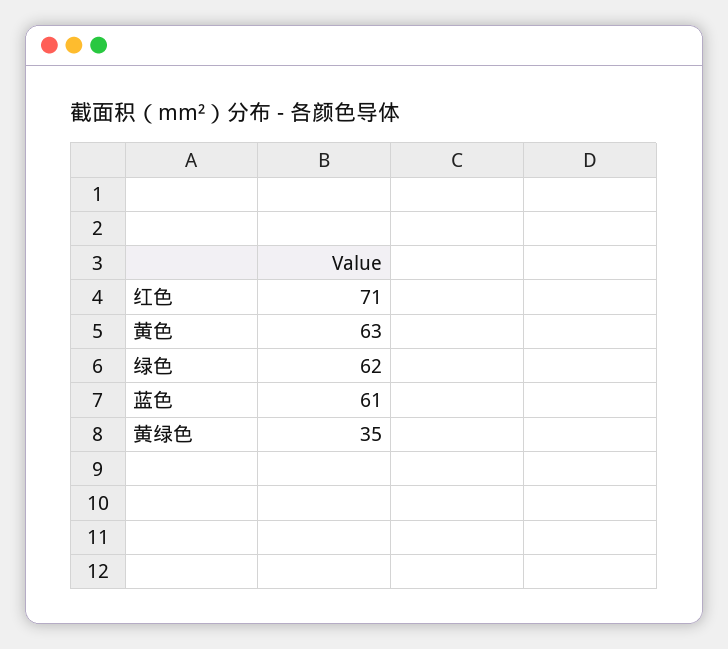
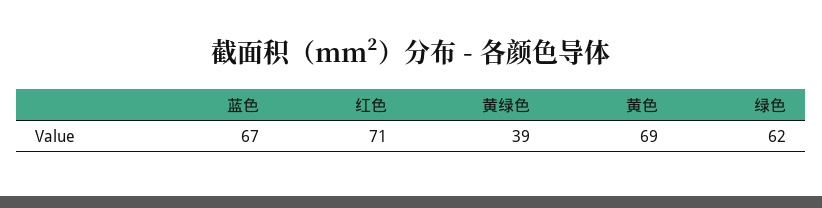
黄色: 63 -> 69
蓝色: 61 -> 67
黄绿色: 35 -> 39

